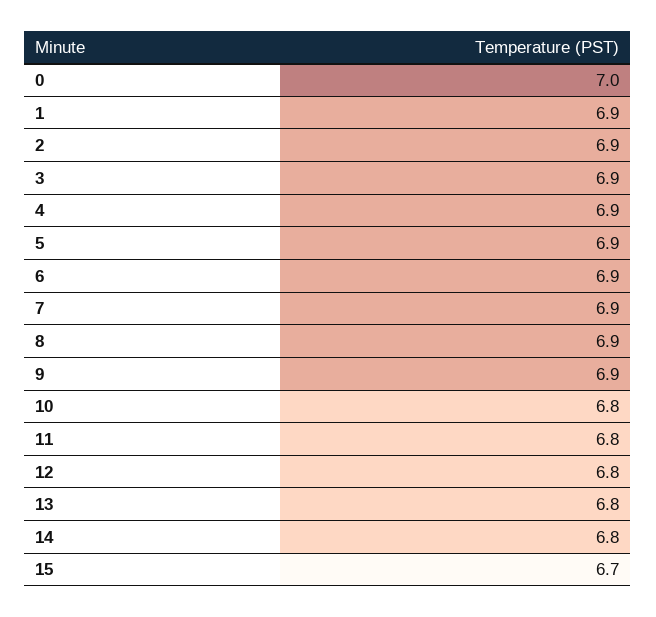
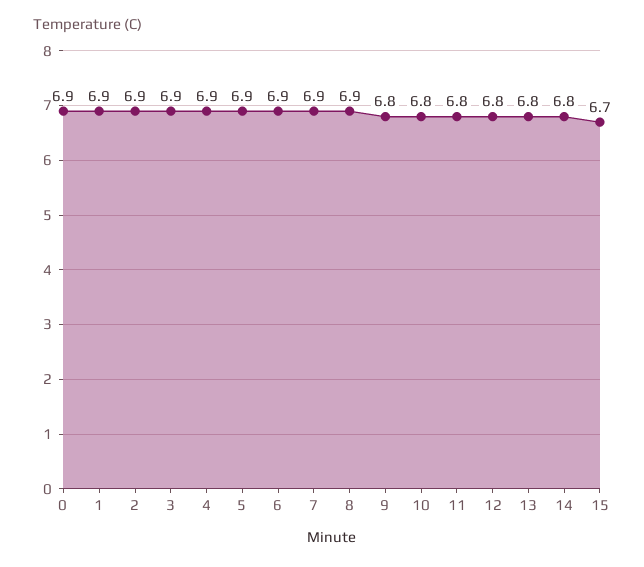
0: 7 -> 6.9
9: 6.9 -> 6.8

